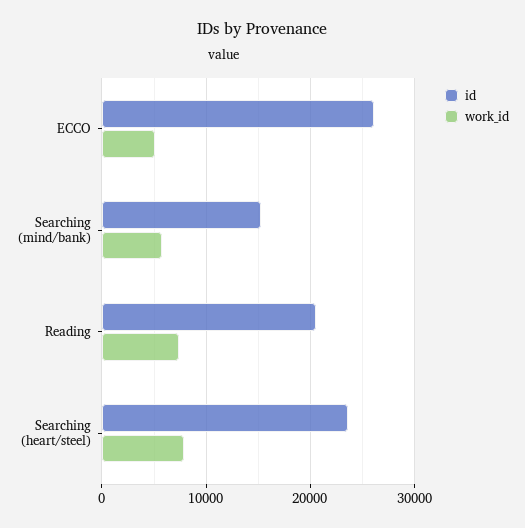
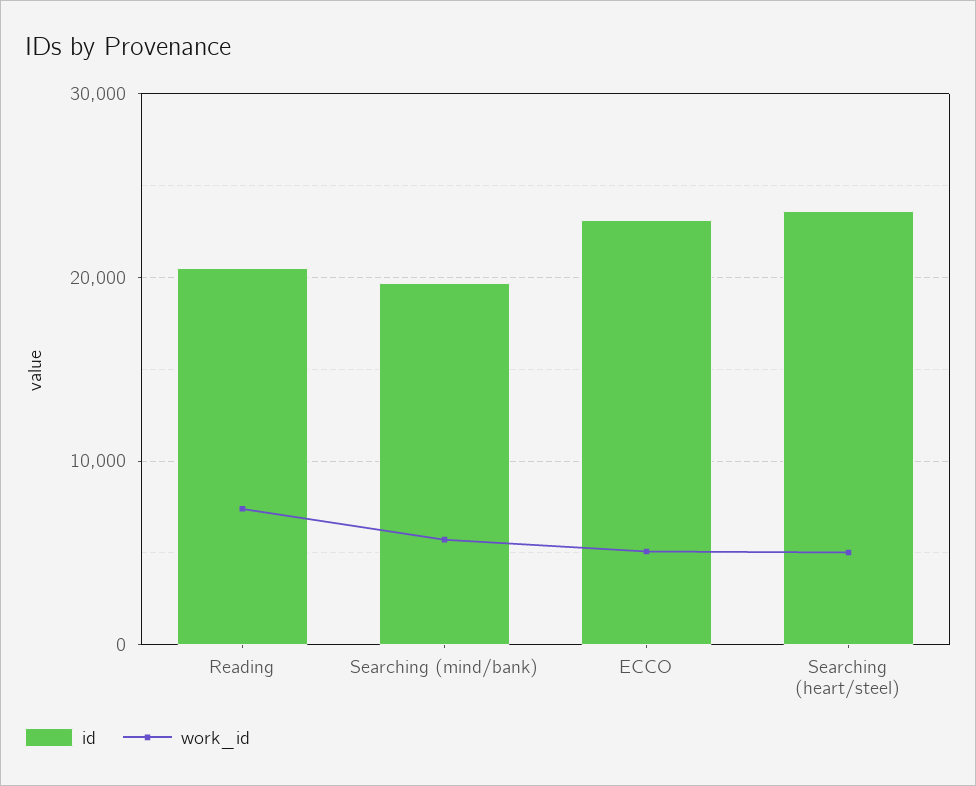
id, ECCO: 26000 -> 23000
id, Searching (mind/bank): 15000 -> 20000
work_id, Searching (heart/steel): 8000 -> 5000

